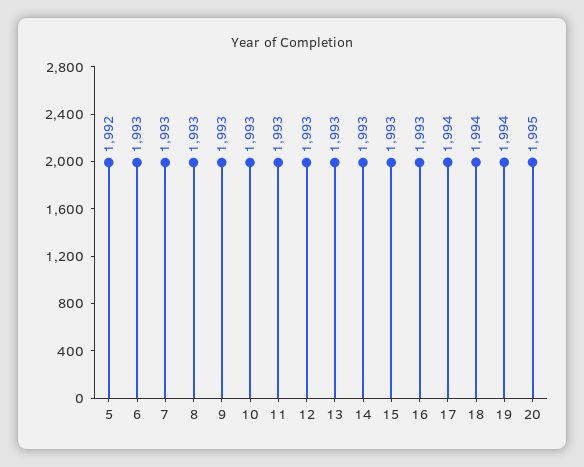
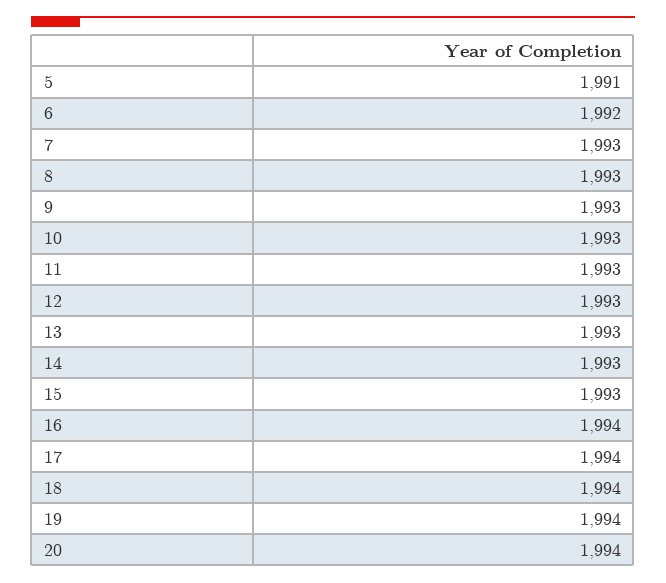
5: 1992 -> 1991
6: 1993 -> 1992
16: 1993 -> 1994
20: 1995 -> 1994

